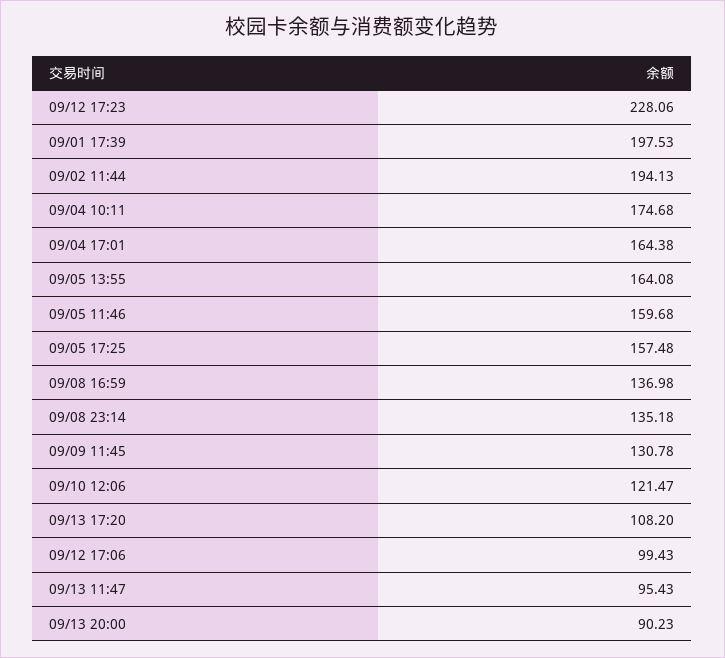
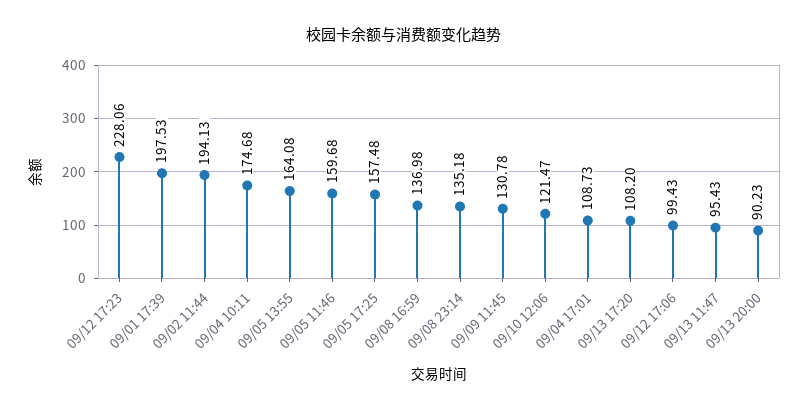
09/04 17:01: 164.38 -> 108.73

